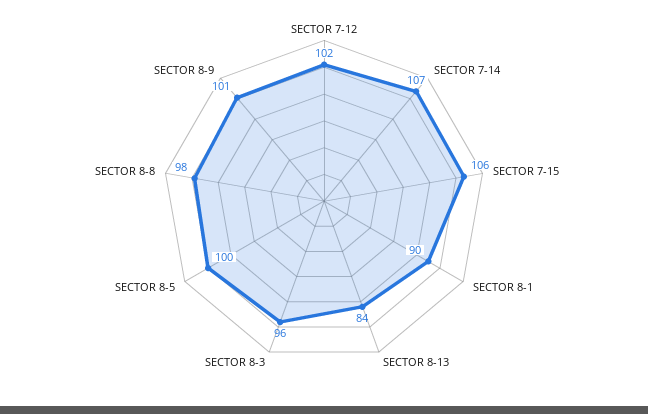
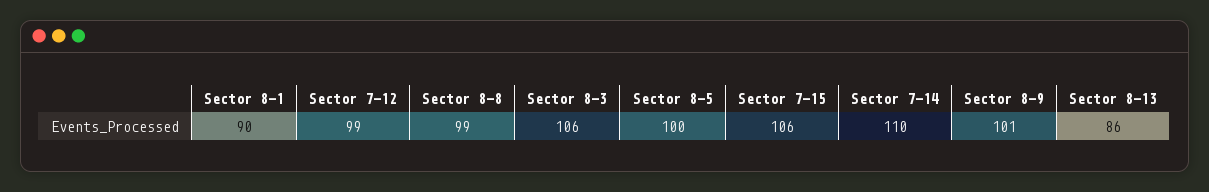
SECTOR 7-12: 102 -> 99
SECTOR 7-14: 107 -> 110
SECTOR 8-13: 84 -> 86
SECTOR 8-3: 96 -> 106
SECTOR 8-8: 98 -> 99

